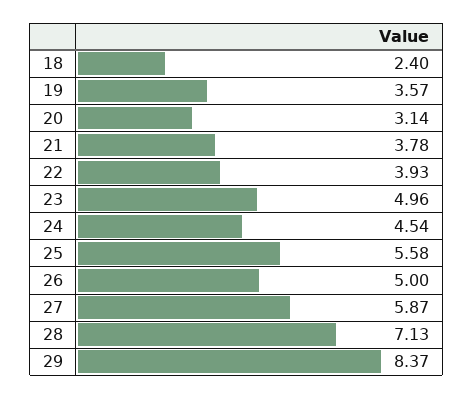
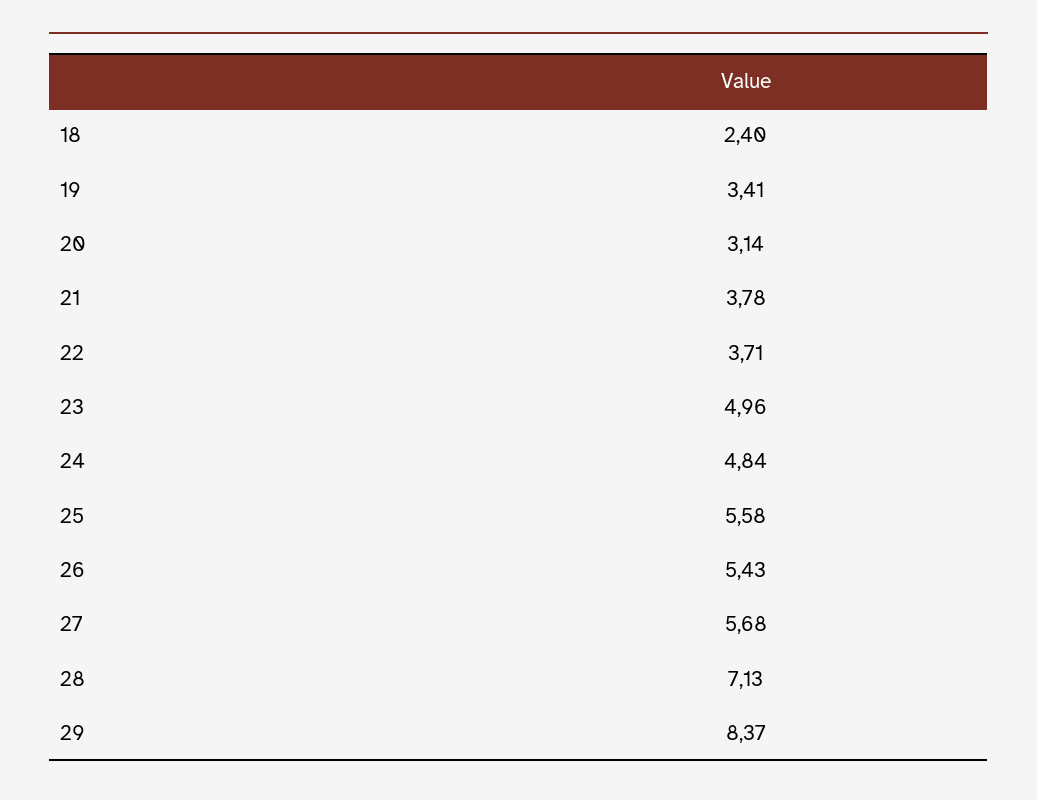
19: 3.57 -> 3.41
22: 3.93 -> 3.71
24: 4.54 -> 4.84
26: 5 -> 5.43
27: 5.87 -> 5.68

